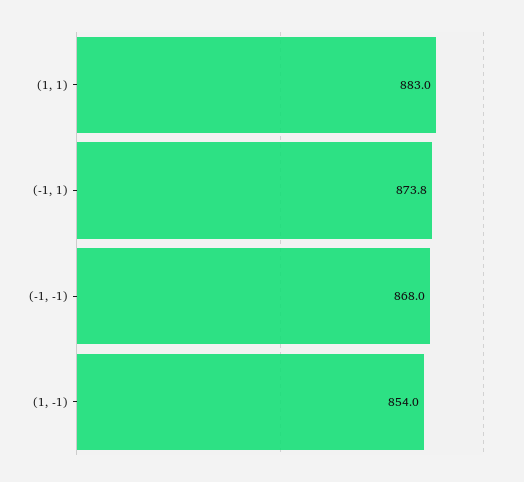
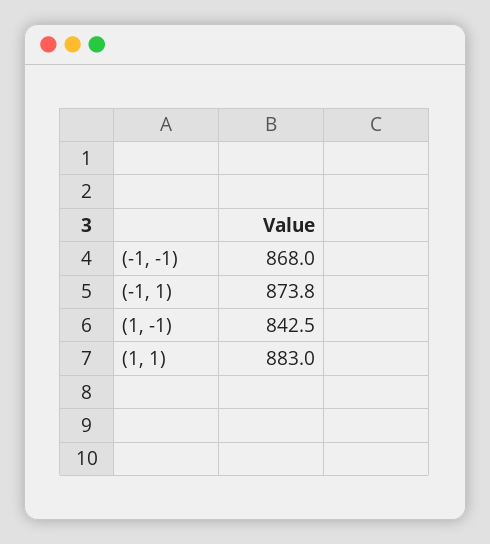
(1, -1): 854 -> 842.5

